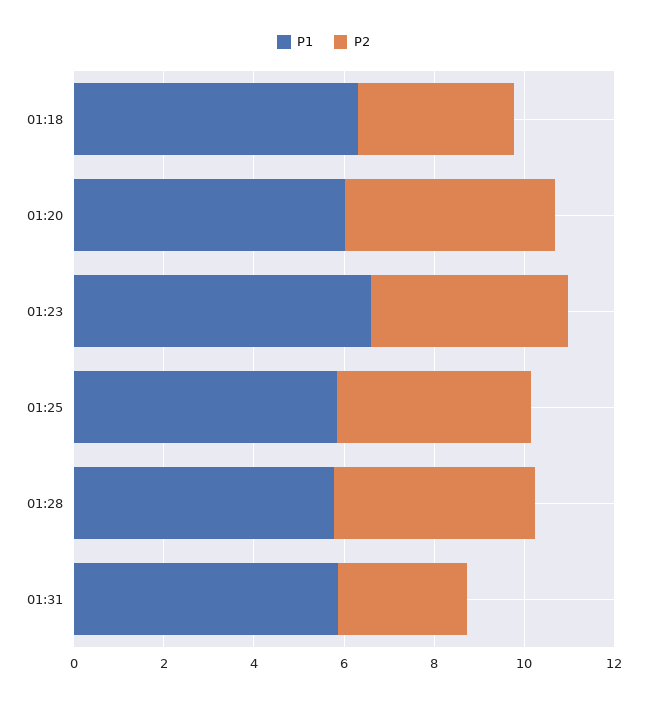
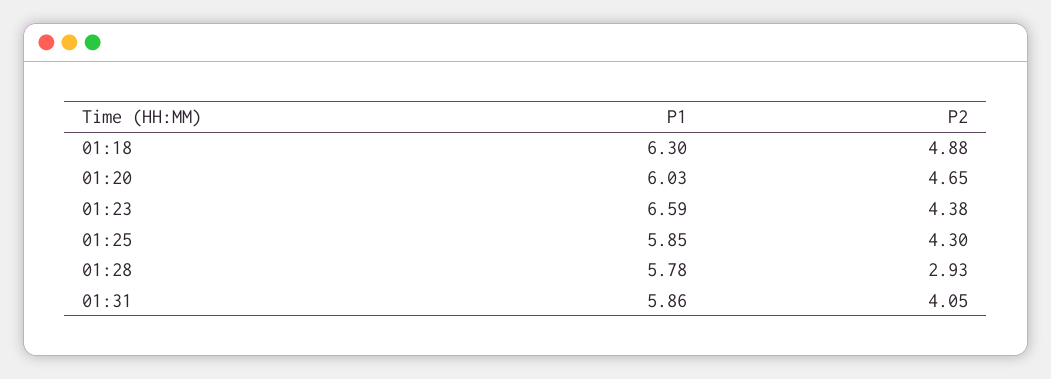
P2, 01:18: 3.5 -> 4.88
P2, 01:28: 4.5 -> 2.93
P2, 01:31: 3 -> 4.05

